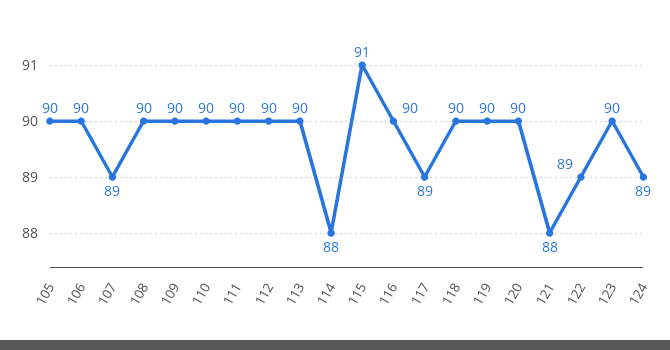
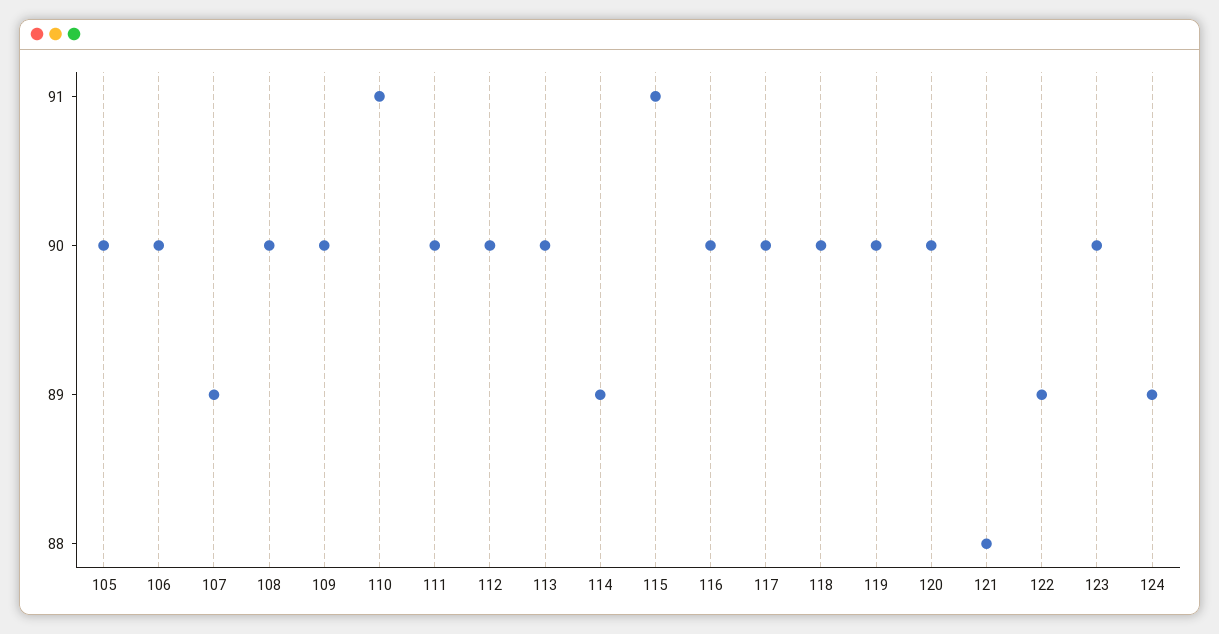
110: 90 -> 91
114: 88 -> 89
117: 89 -> 90

